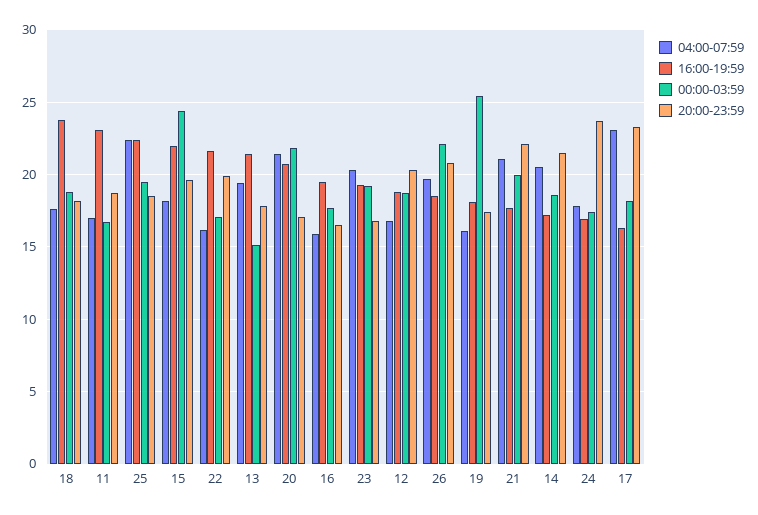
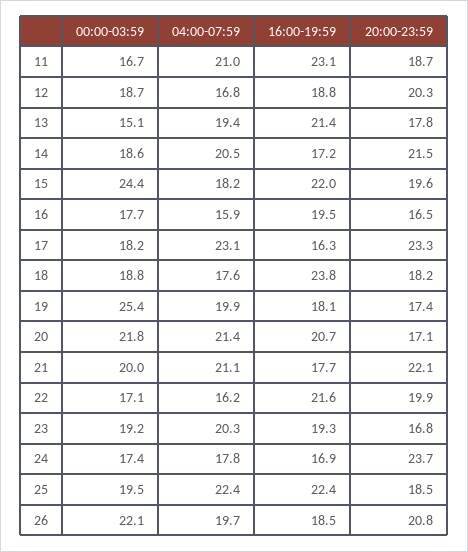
04:00-07:59, 11: 17 -> 21
04:00-07:59, 19: 16 -> 19.9

